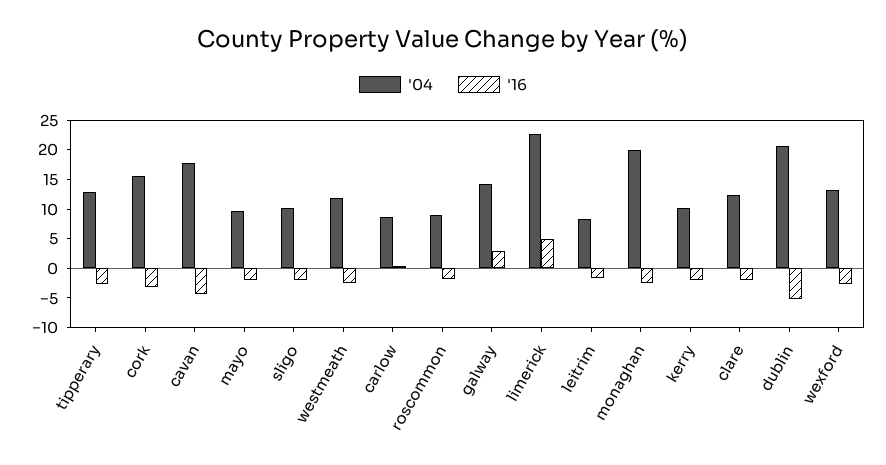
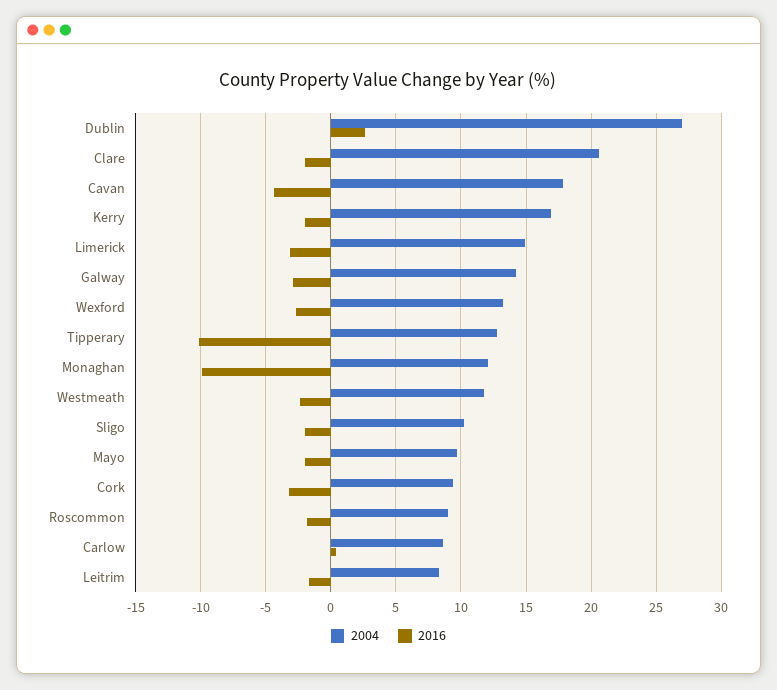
'16, tipperary: -2.5 -> -10
'04, cork: 15 -> 9.5
'16, galway: 2.5 -> -3
'04, limerick: 22.5 -> 15
'16, limerick: 5 -> -3
'04, monaghan: 20 -> 12
'16, monaghan: -2.5 -> -10
'04, kerry: 10 -> 17
'04, clare: 12.5 -> 20.5
'04, dublin: 20 -> 27
'16, dublin: -5 -> 2.5

